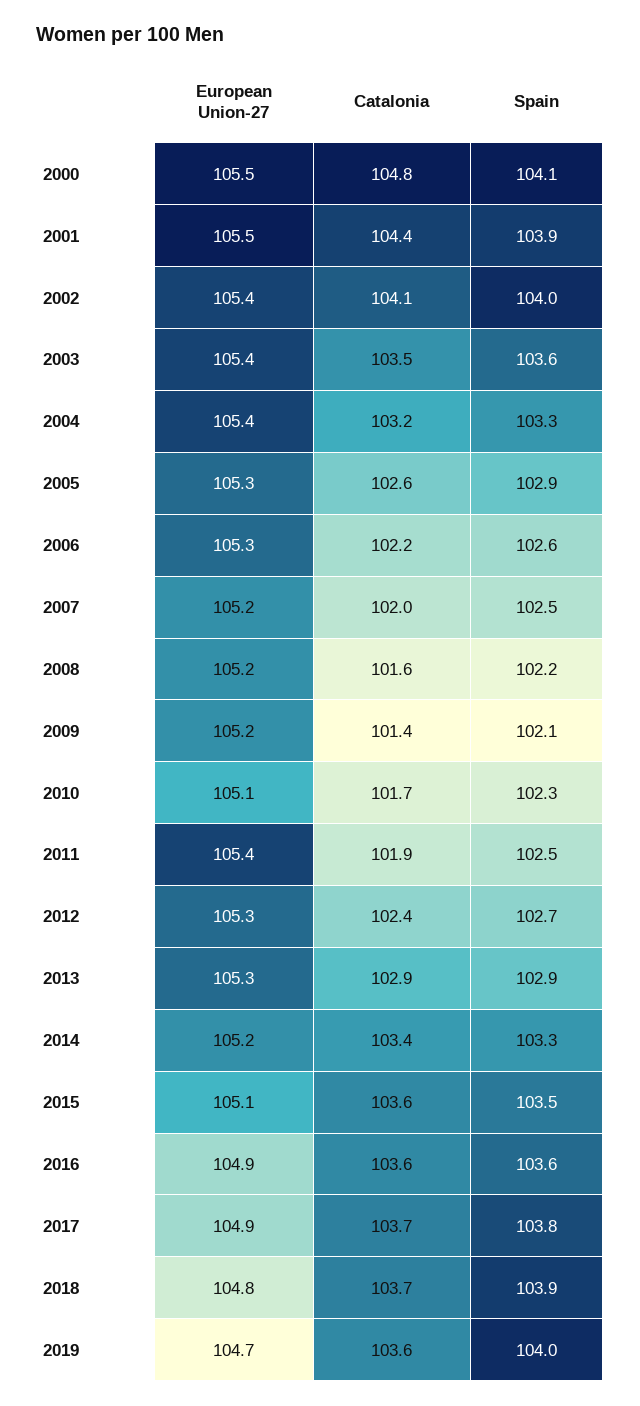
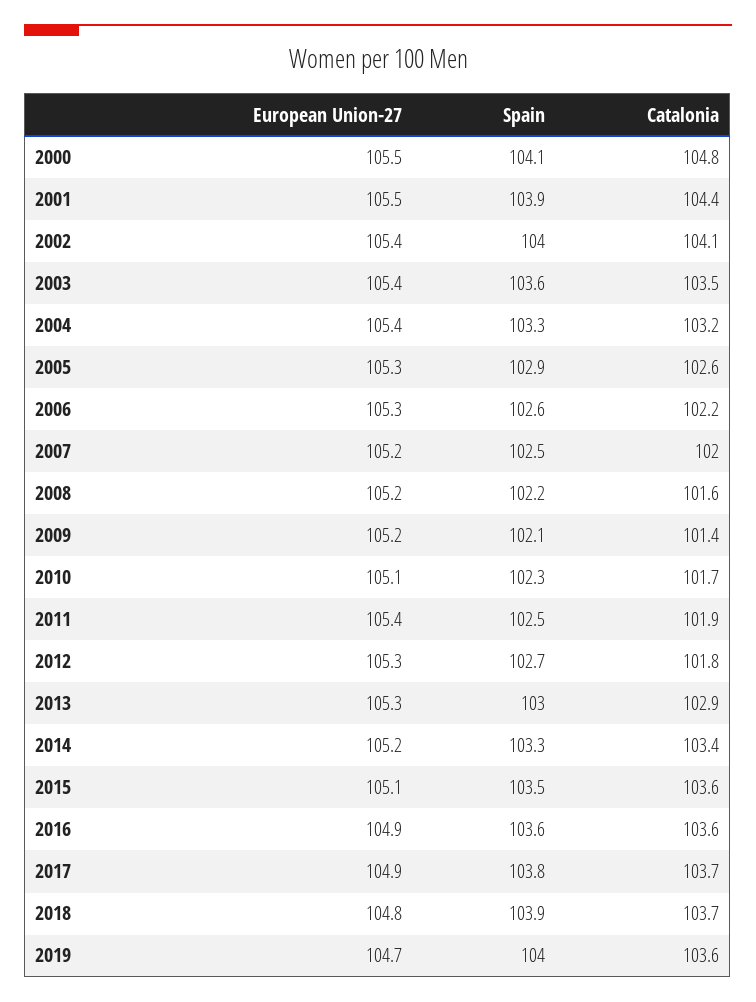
Catalonia, 2012: 102.4 -> 101.8
Spain, 2013: 102.9 -> 103

